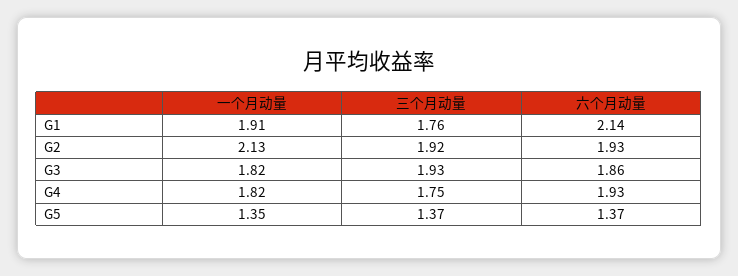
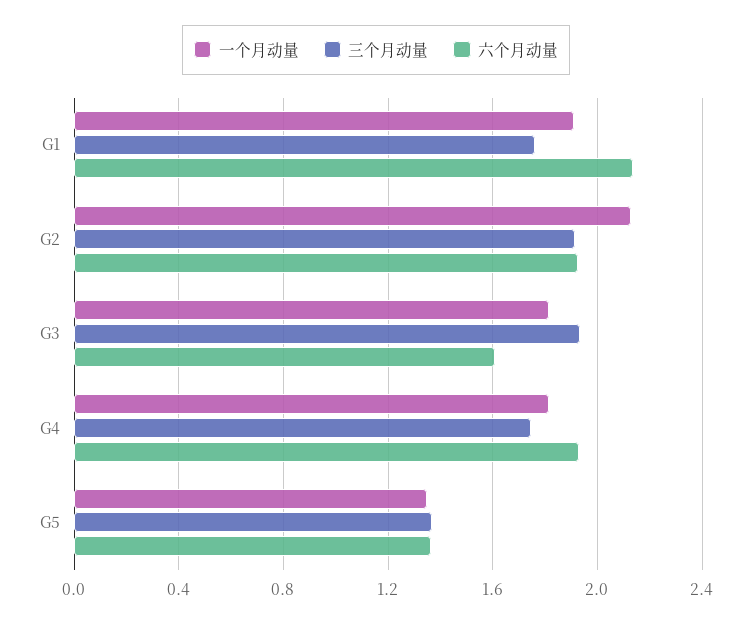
六个月动量, G3: 1.86 -> 1.6

